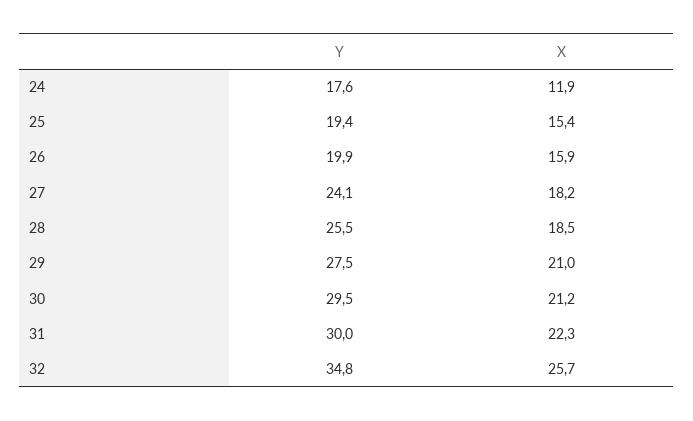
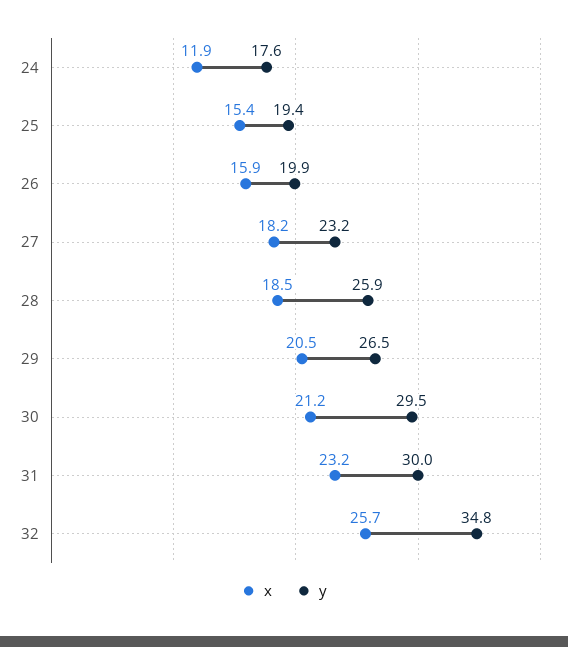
Y, 27: 24.1 -> 23.2
Y, 28: 25.5 -> 25.9
Y, 29: 27.5 -> 26.5
X, 29: 21 -> 20.5
X, 31: 22.3 -> 23.2

